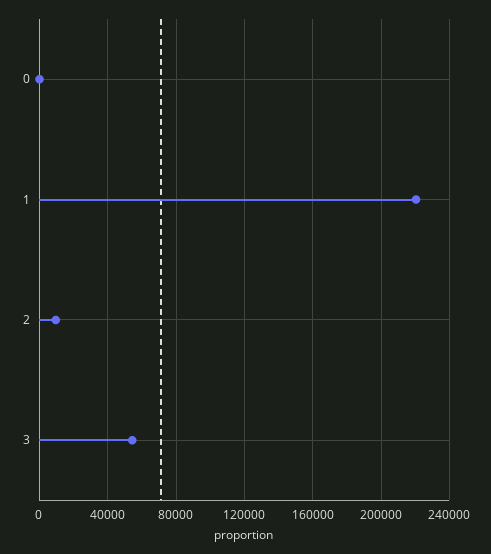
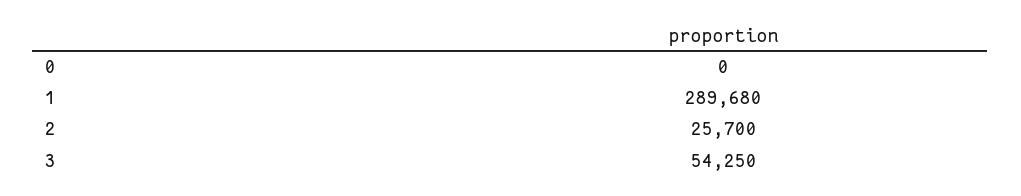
1: 220000 -> 289680
2: 10000 -> 25700

